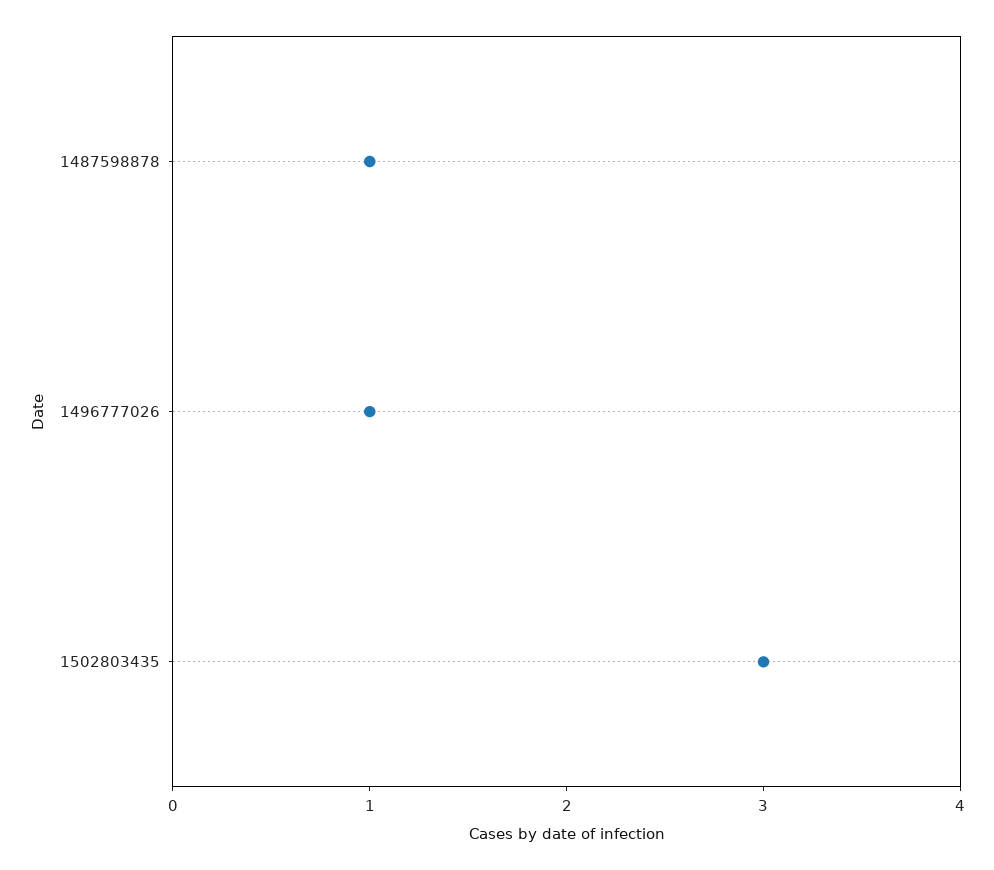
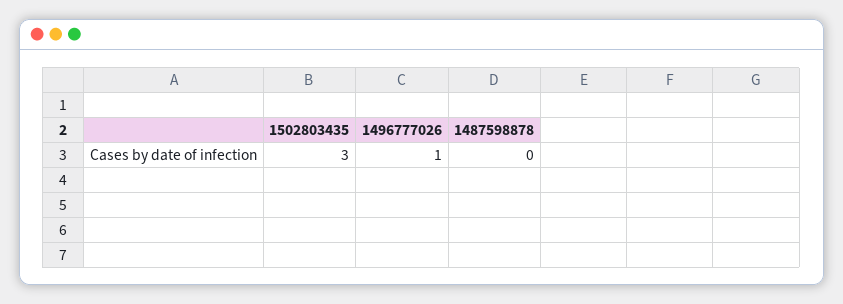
1487598878: 1 -> 0

